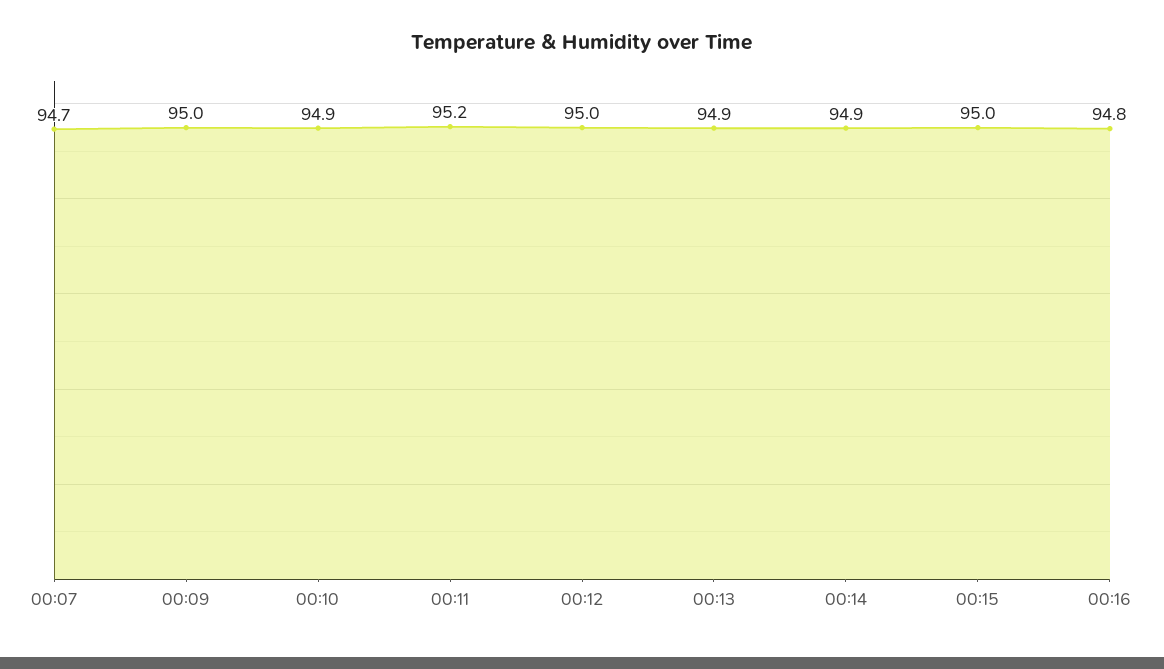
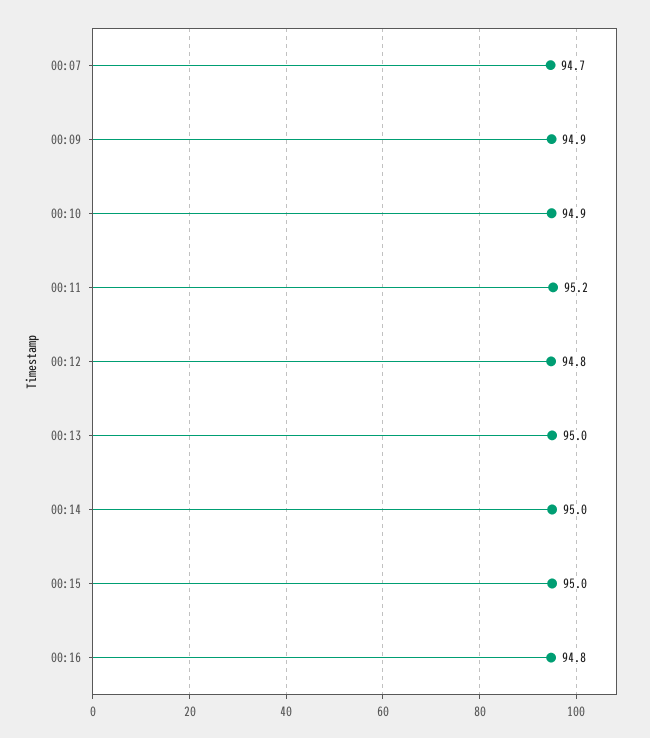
00:09: 95 -> 94.9
00:12: 95 -> 94.8
00:13: 94.9 -> 95
00:14: 94.9 -> 95

